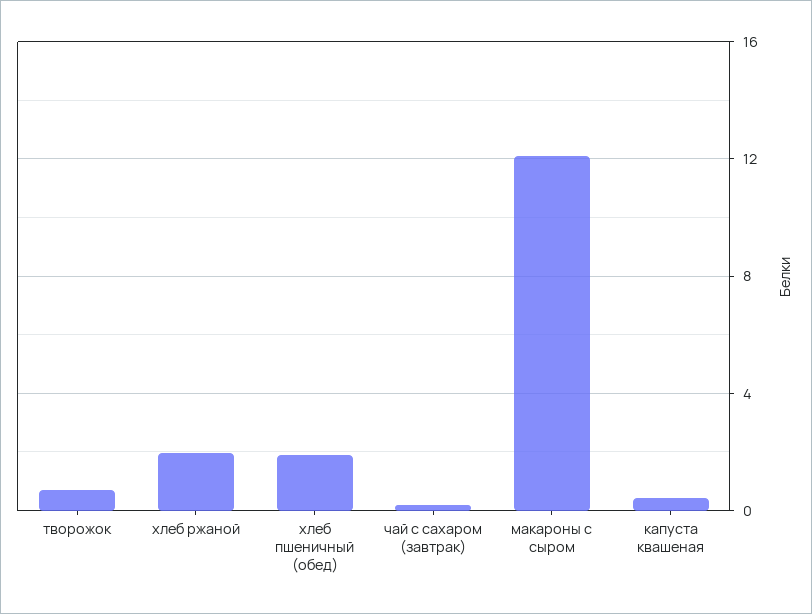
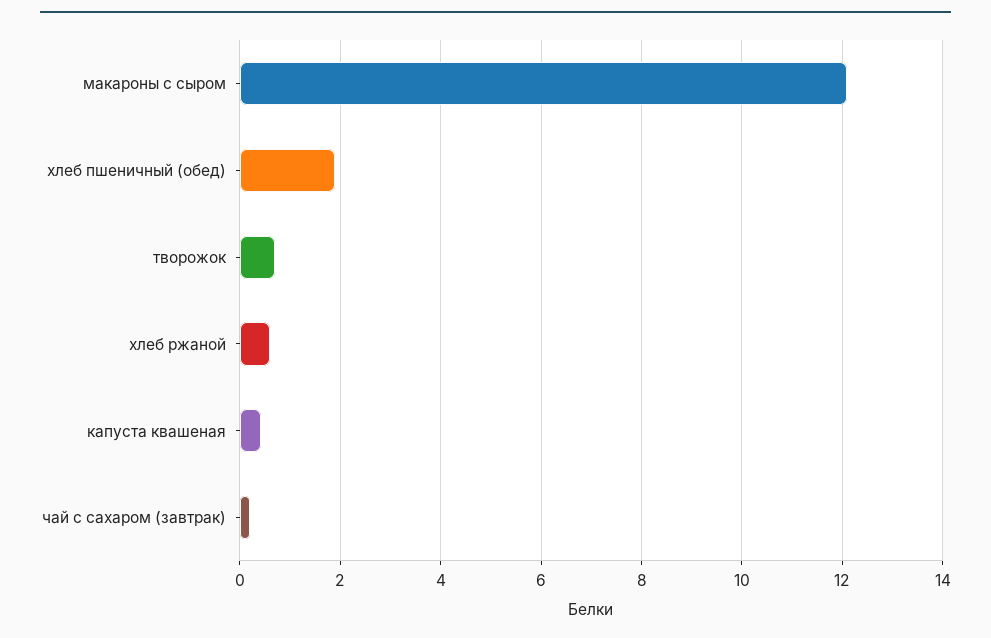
хлеб ржаной: 2 -> 0.6

